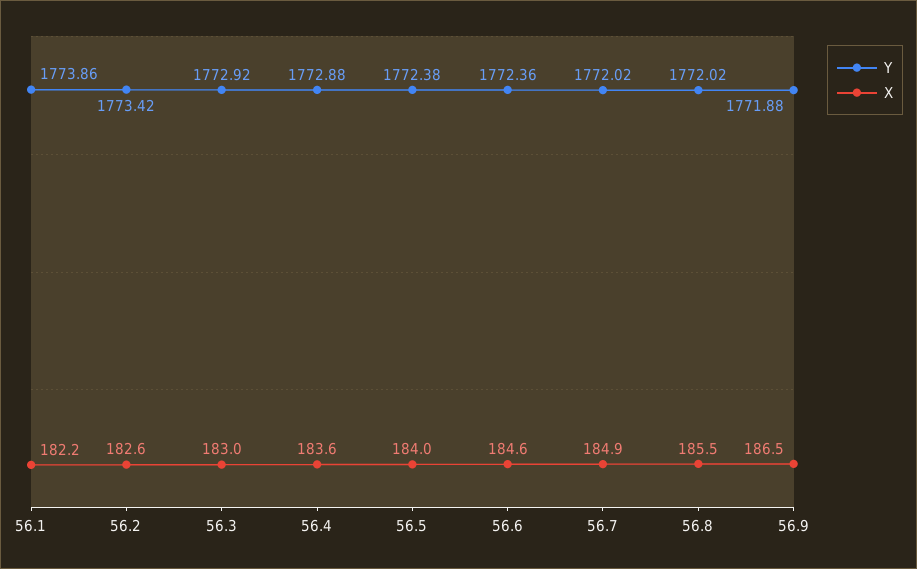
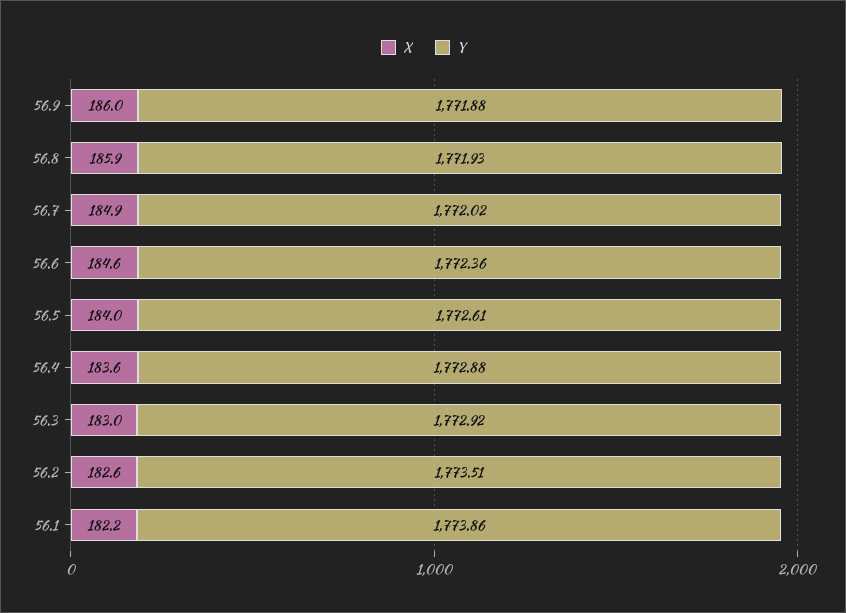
Y, 56.2: 1773.42 -> 1773.51
Y, 56.5: 1772.38 -> 1772.61
Y, 56.8: 1772.02 -> 1771.93
X, 56.8: 185.5 -> 185.9
X, 56.9: 186.5 -> 186

